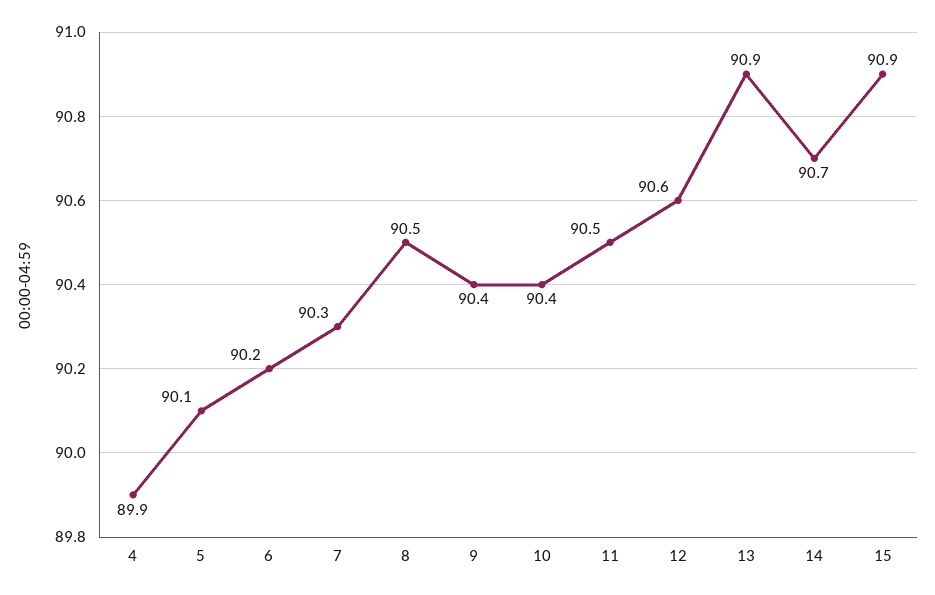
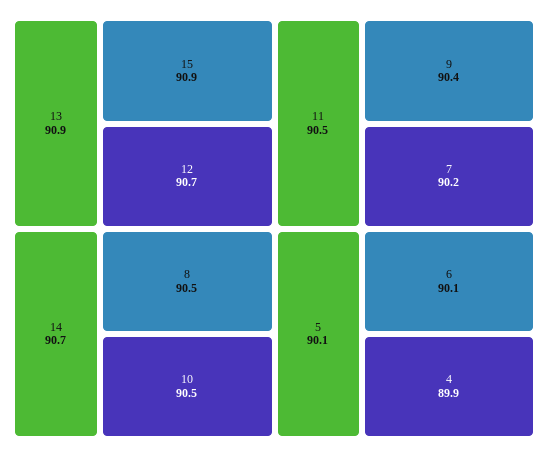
6: 90.2 -> 90.1
7: 90.3 -> 90.2
10: 90.4 -> 90.5
12: 90.6 -> 90.7

